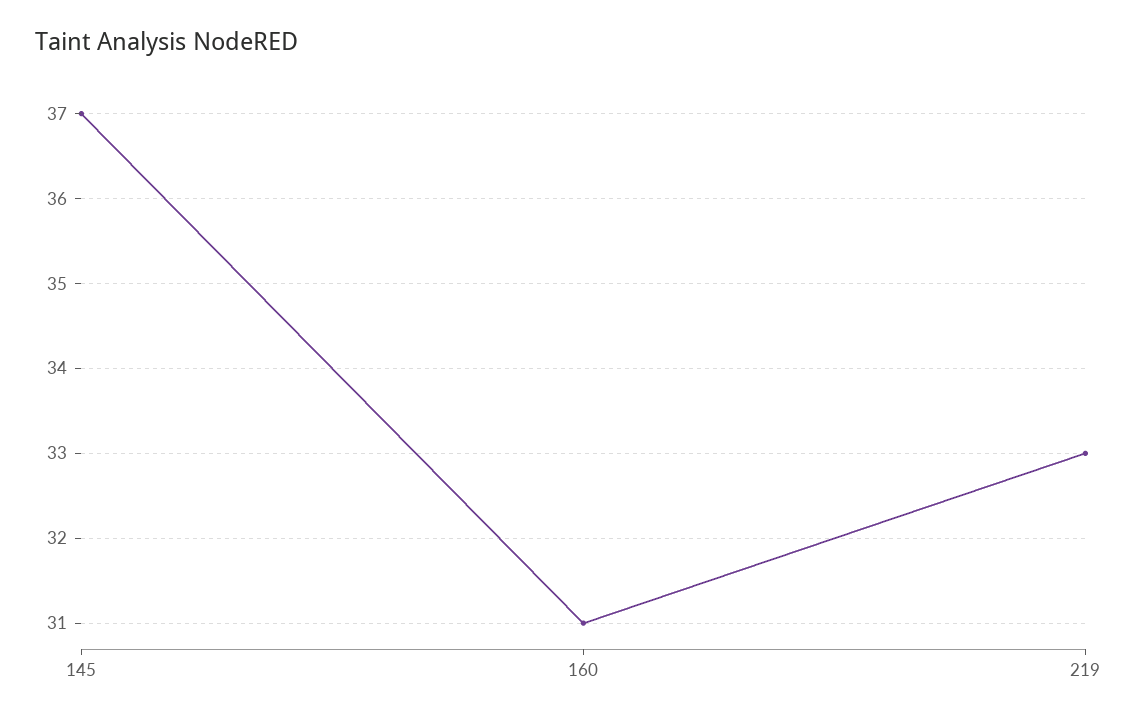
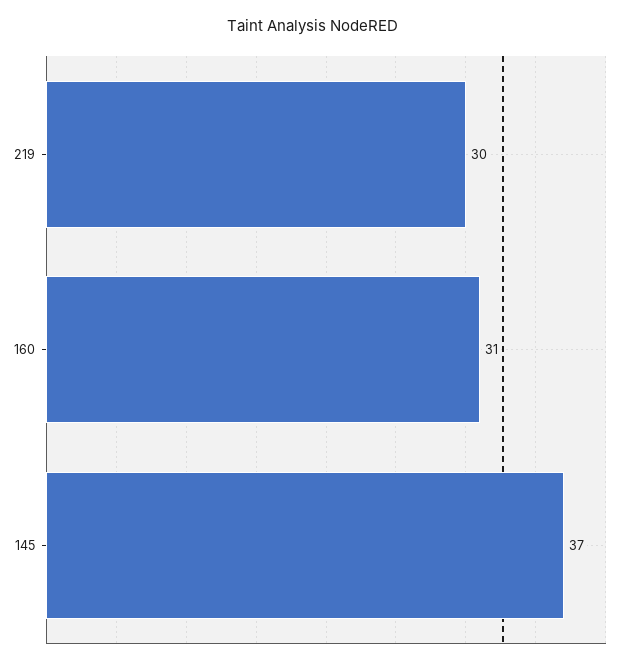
219: 33 -> 30

